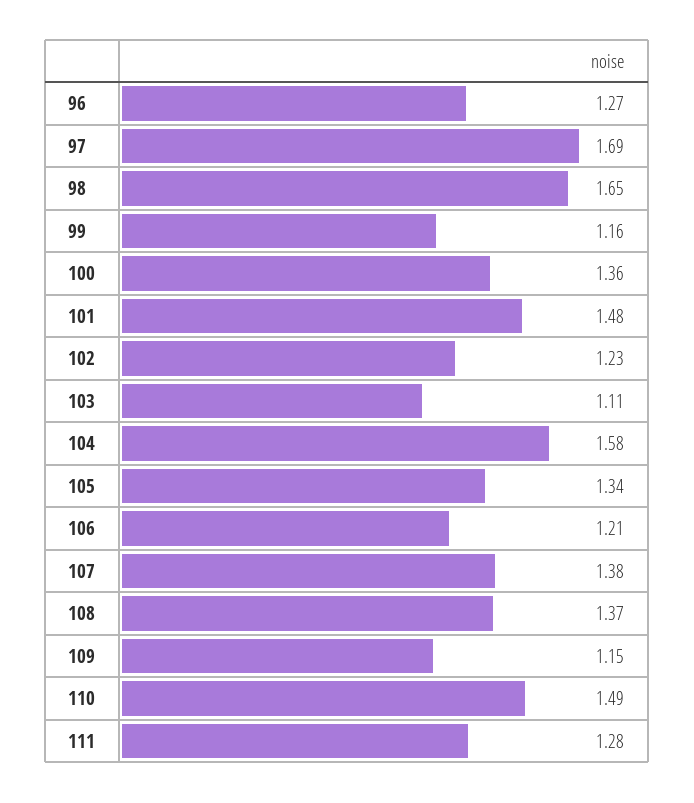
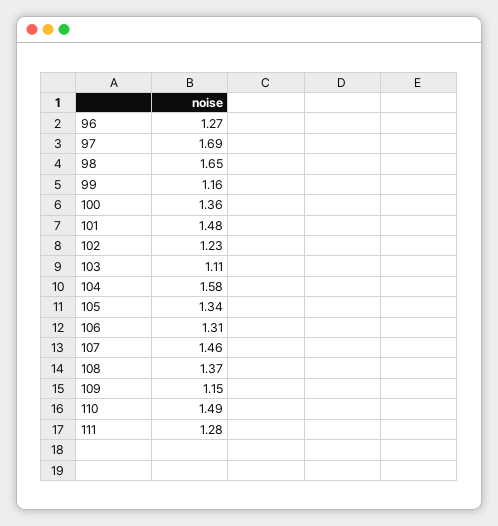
106: 1.21 -> 1.31
107: 1.38 -> 1.46

